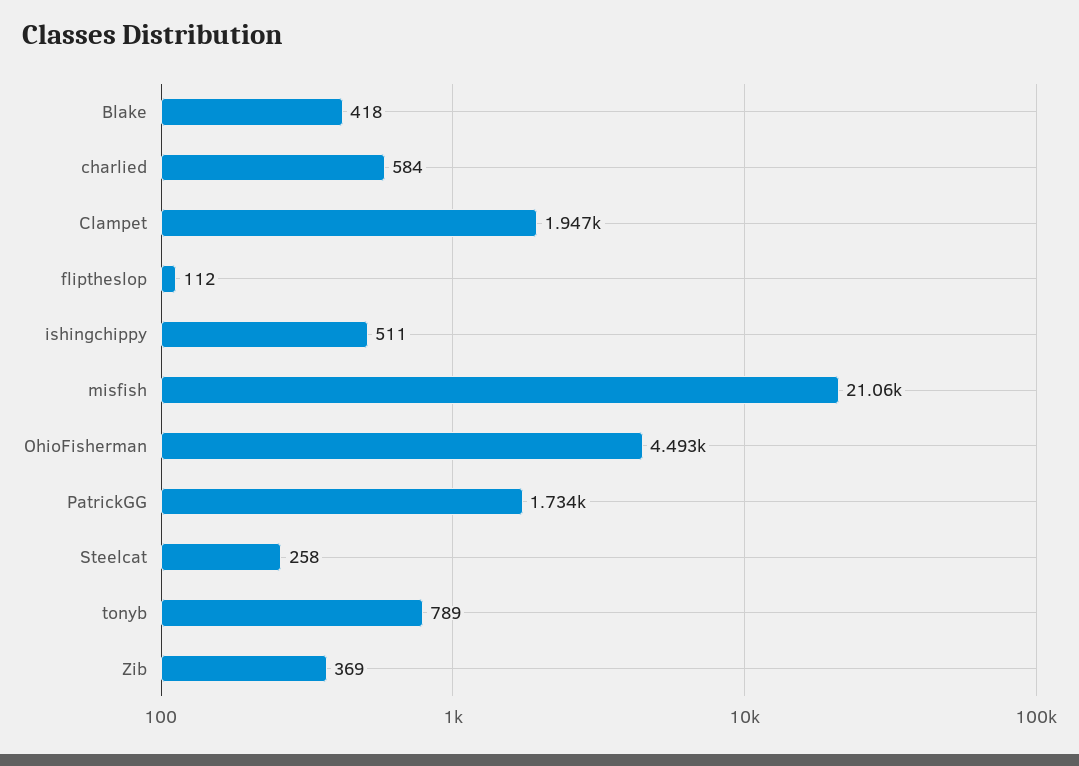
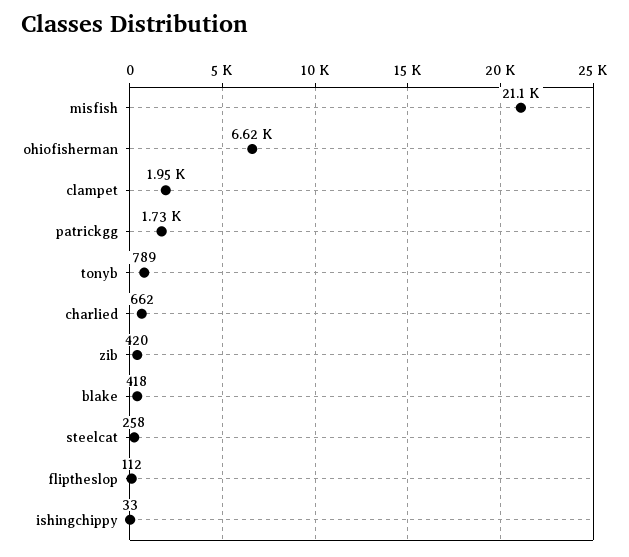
charlied: 584 -> 662
ishingchippy: 511 -> 33
OhioFisherman: 4493 -> 6620
Zib: 369 -> 420

